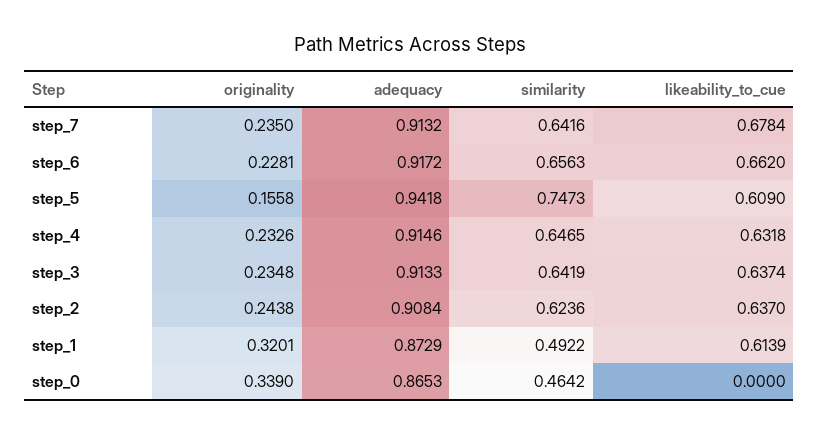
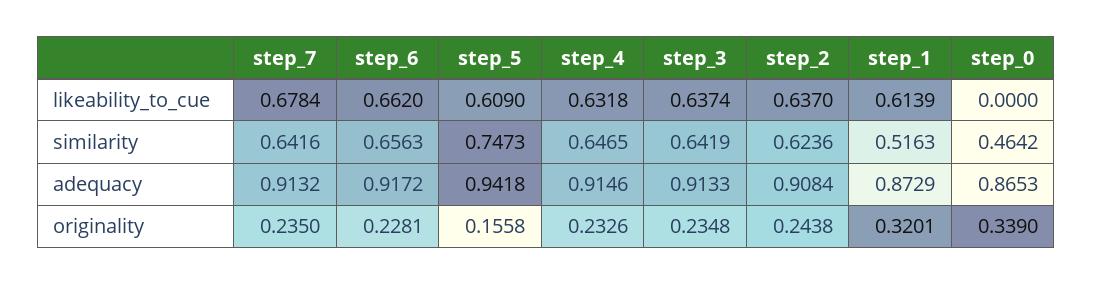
similarity, step_1: 0.4922 -> 0.5163

